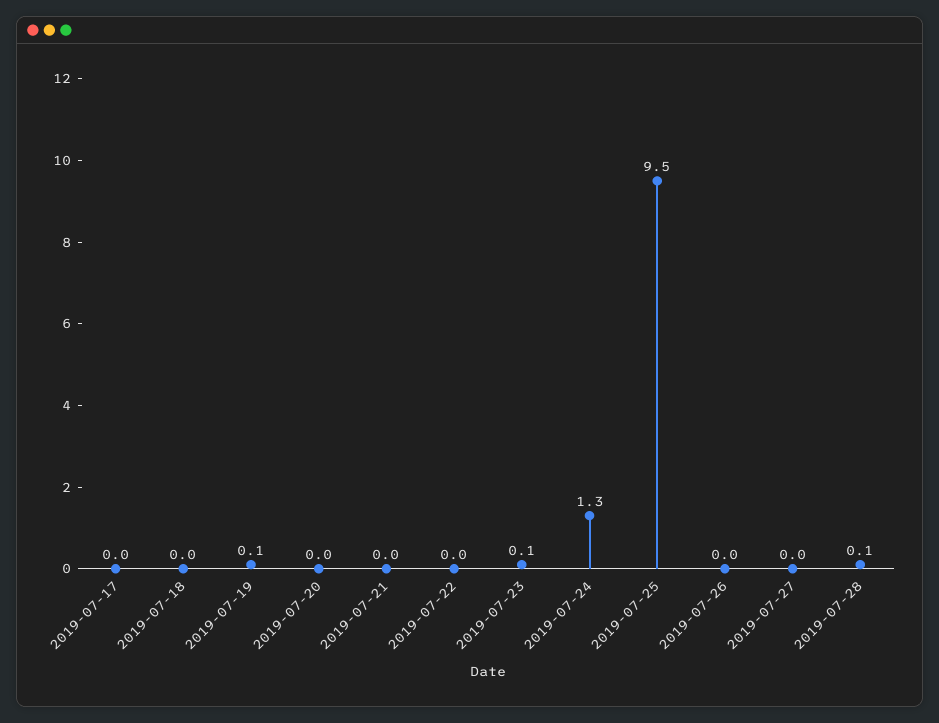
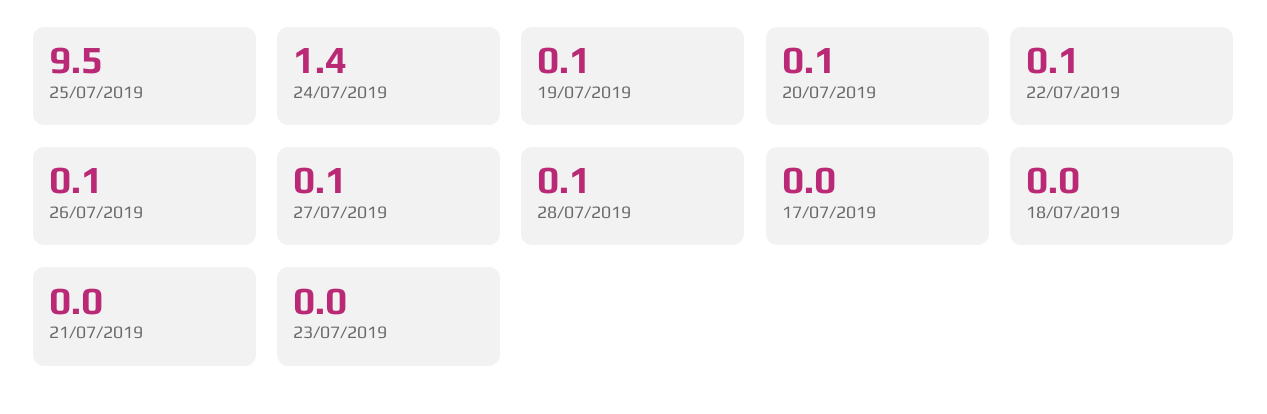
2019-07-20: 0 -> 0.1
2019-07-22: 0 -> 0.1
2019-07-23: 0.1 -> 0
2019-07-24: 1.3 -> 1.4
2019-07-26: 0 -> 0.1
2019-07-27: 0 -> 0.1

